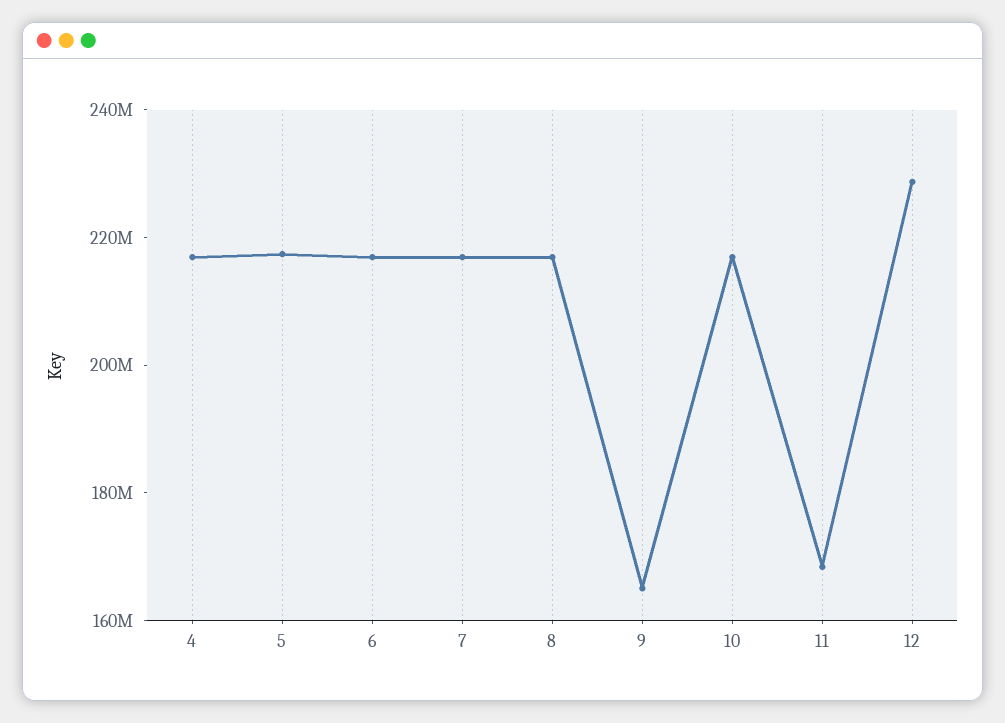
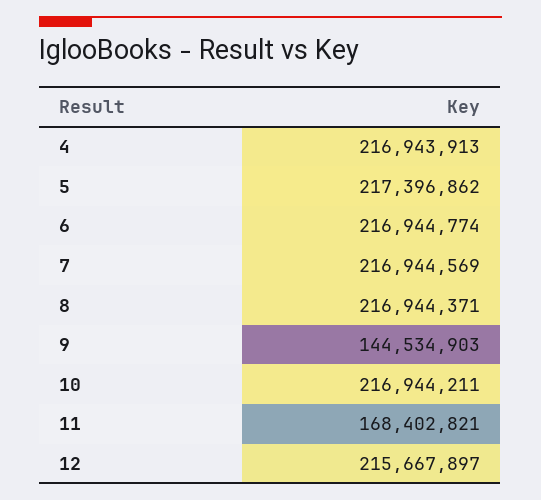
9: 165000000 -> 144534903
12: 230000000 -> 215667897

